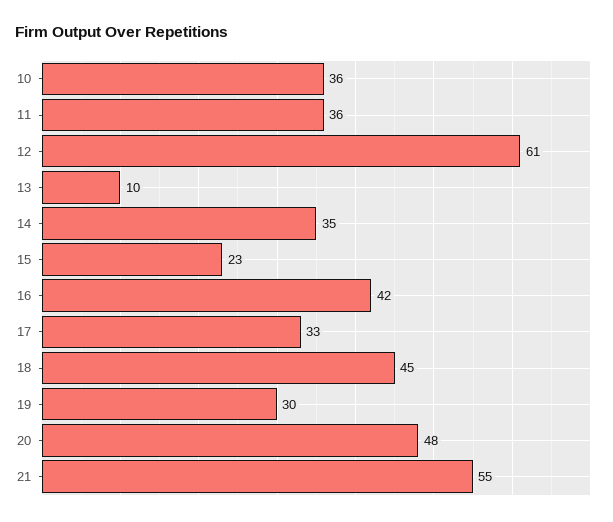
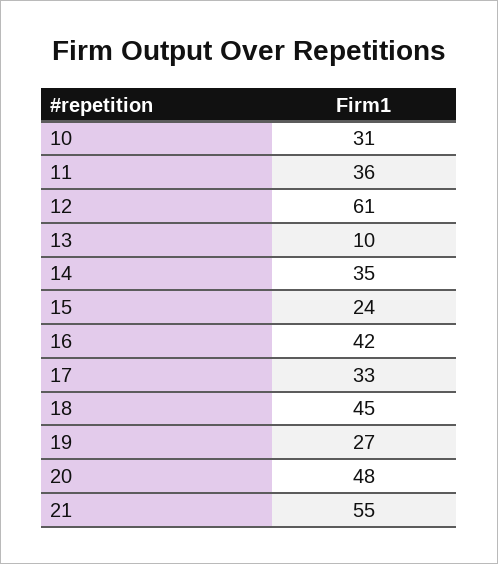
10: 36 -> 31
15: 23 -> 24
19: 30 -> 27

